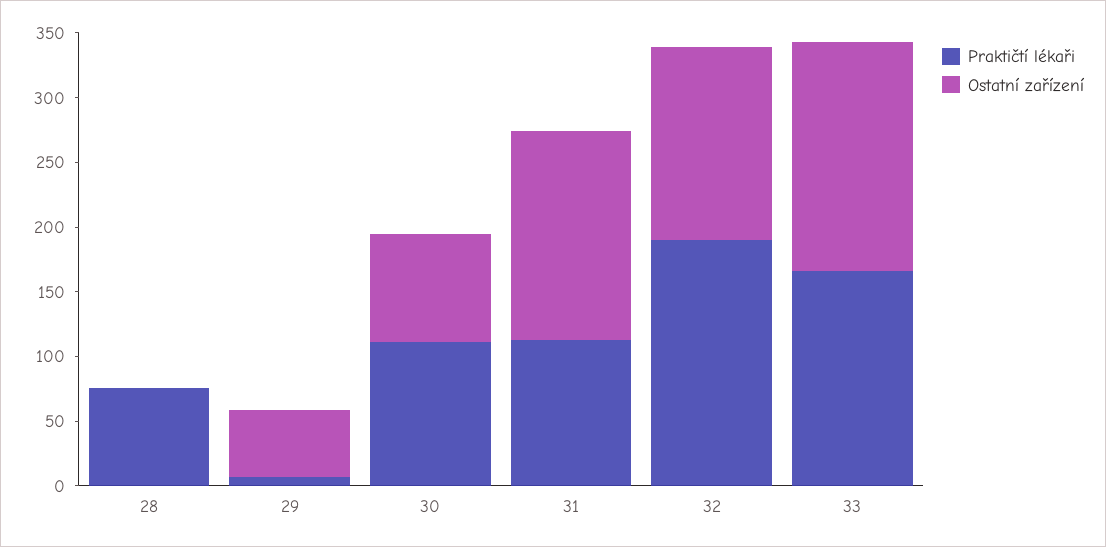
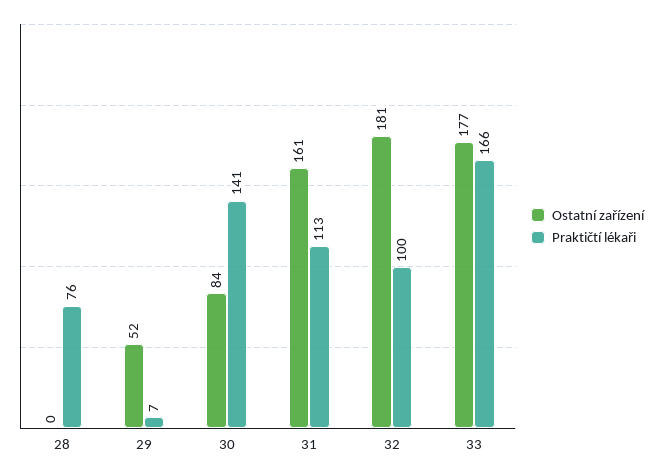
Praktičtí lékaři, 30: 110 -> 141
Praktičtí lékaři, 32: 190 -> 100
Ostatní zařízení, 32: 150 -> 181

